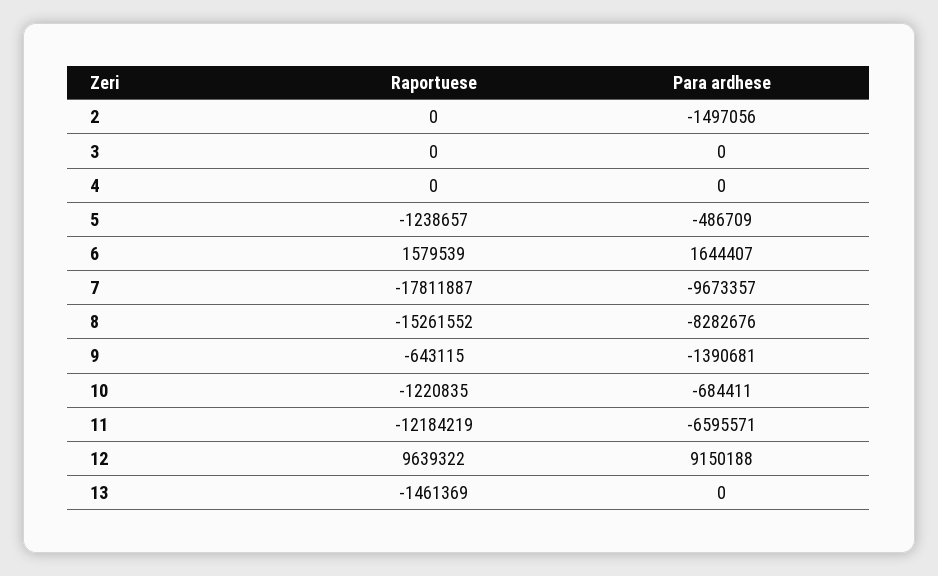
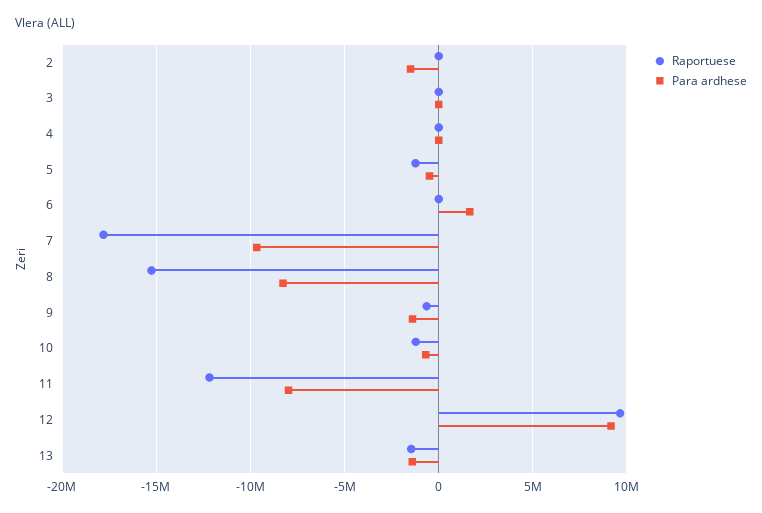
Raportuese, 6: 1579539 -> 0
Para ardhese, 11: -6595571 -> -8000000
Para ardhese, 13: 0 -> -1500000

